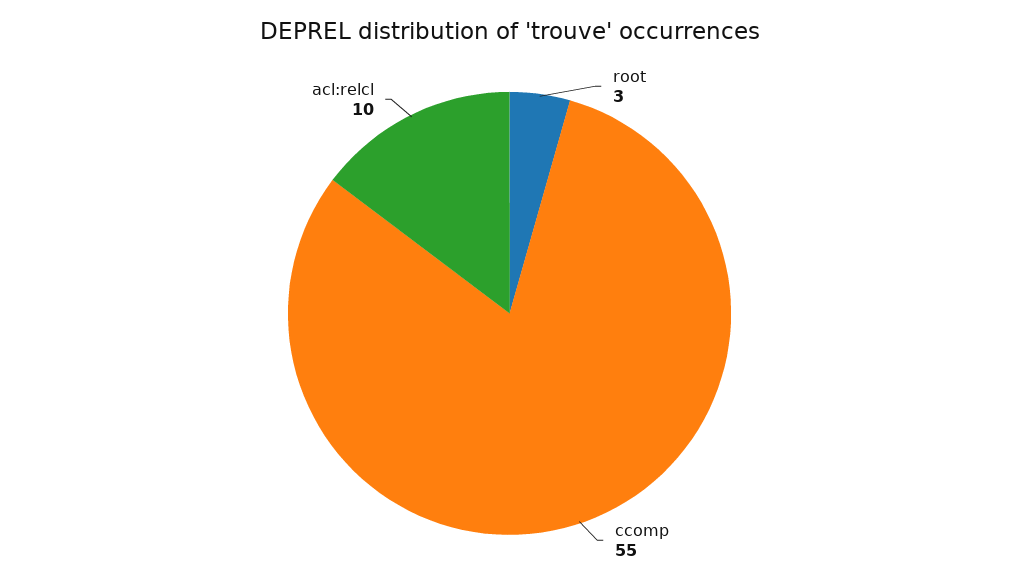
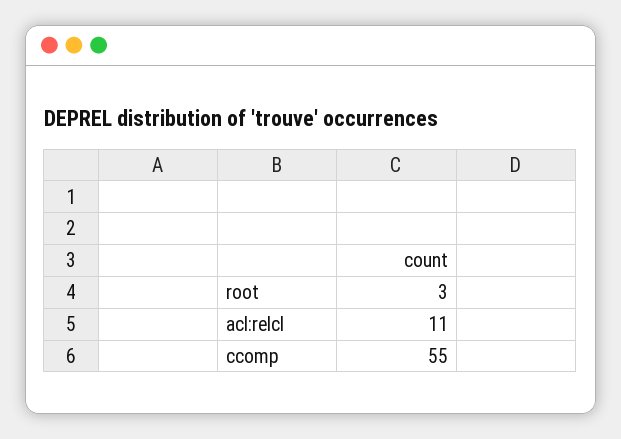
acl:relcl: 10 -> 11

